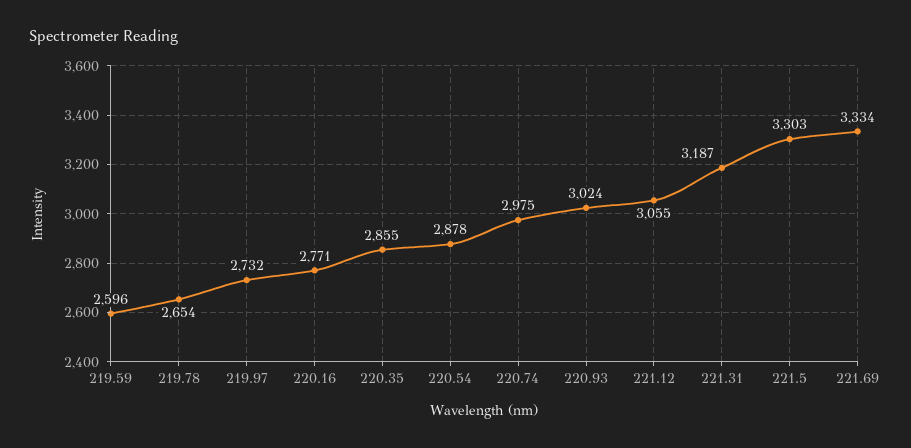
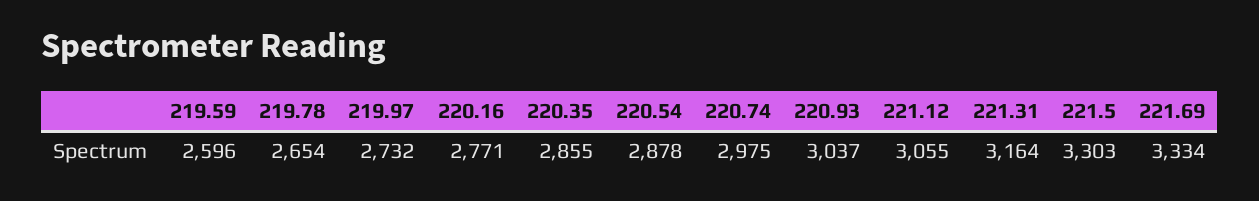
220.93: 3024 -> 3037
221.31: 3187 -> 3164

